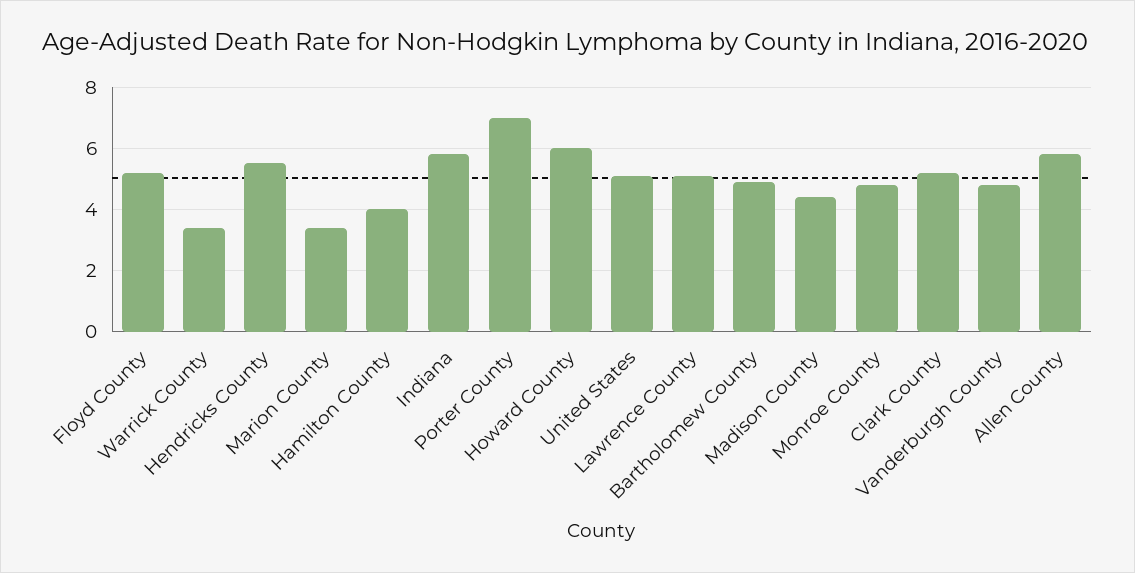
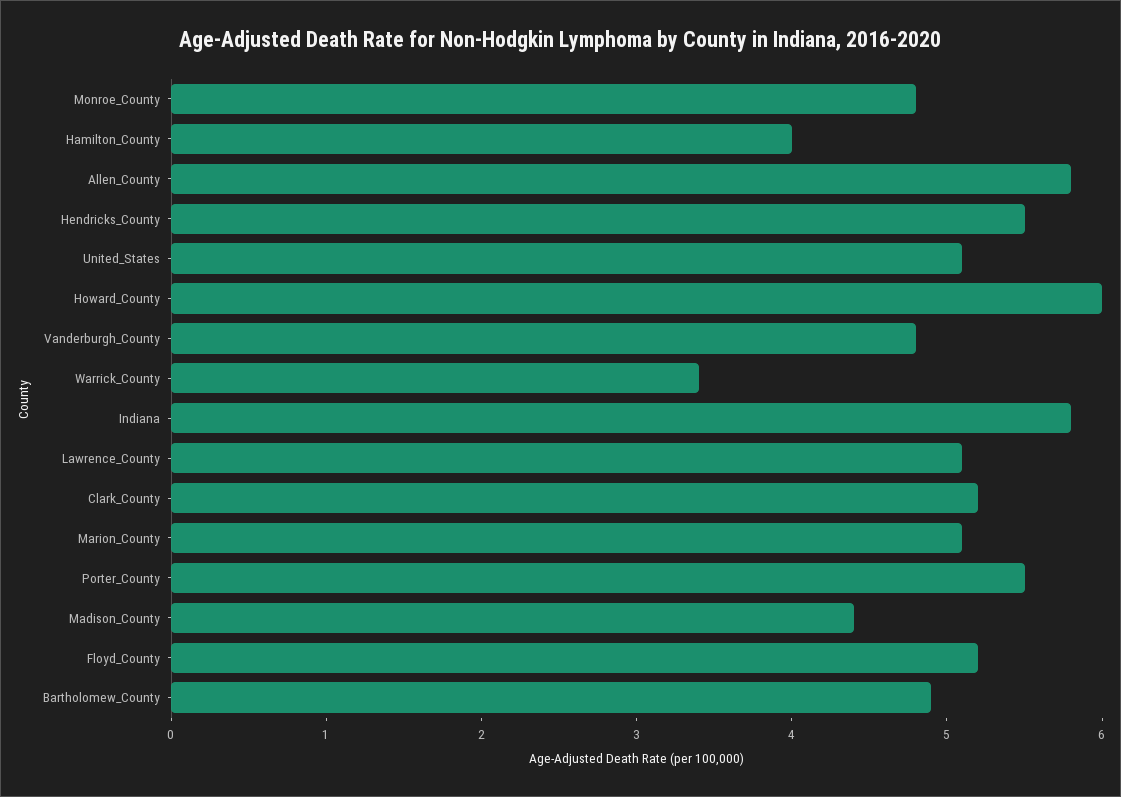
Marion County: 3.5 -> 5.1
Porter County: 7 -> 5.5

